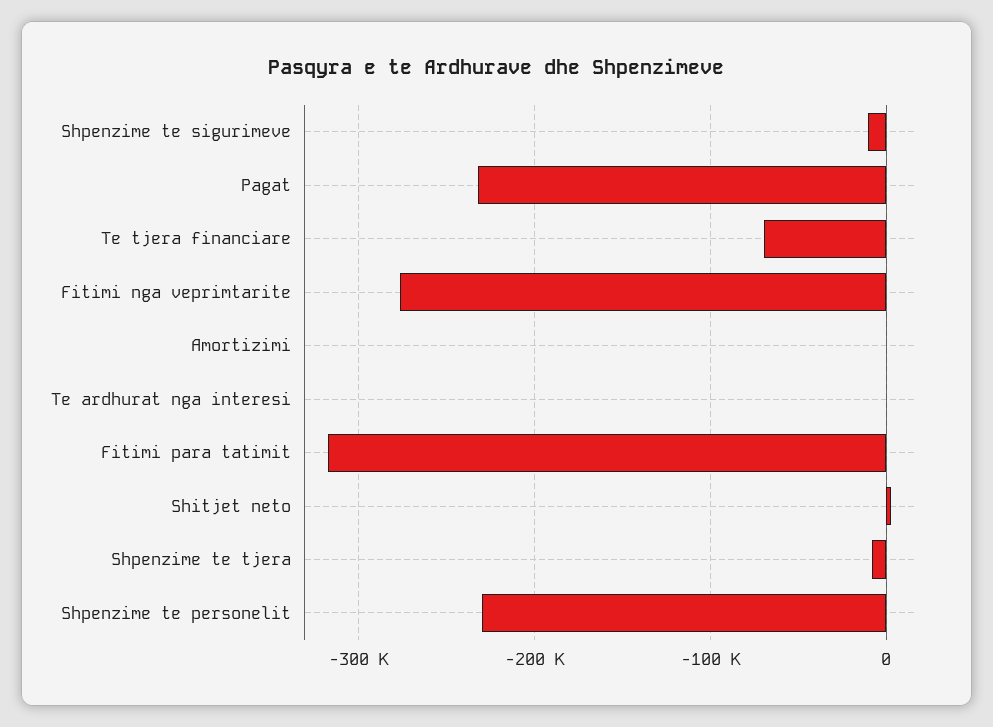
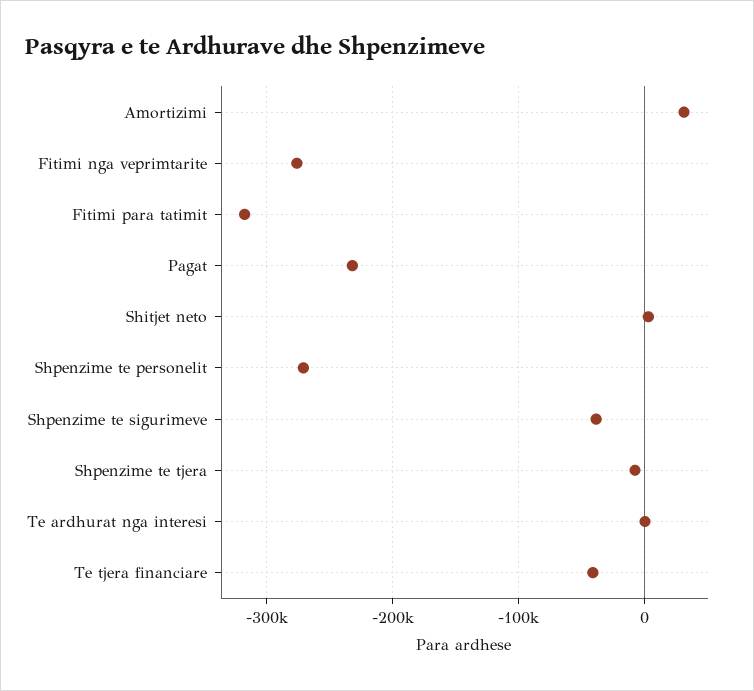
Shpenzime te sigurimeve: -10000 -> -40000
Te tjera financiare: -70000 -> -40000
Amortizimi: 0 -> 30000
Shpenzime te personelit: -230000 -> -270000

